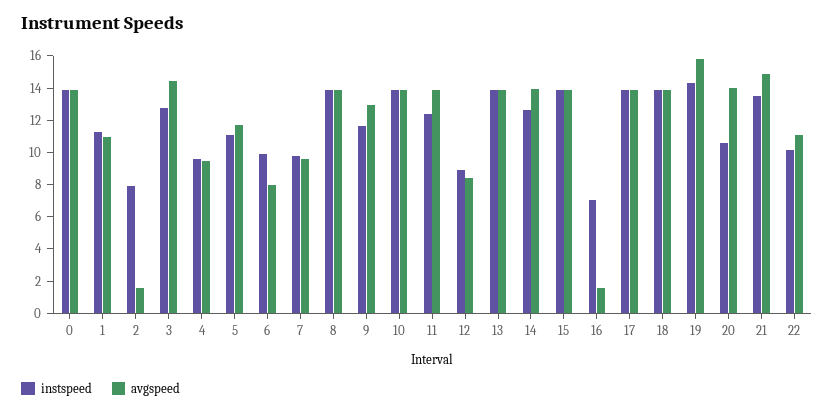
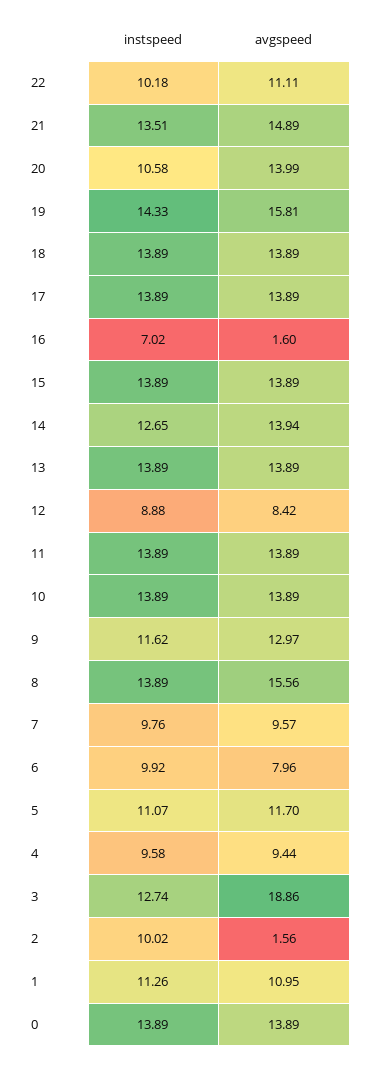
instspeed, 2: 8 -> 10.02
avgspeed, 3: 14.5 -> 18.86
avgspeed, 8: 14 -> 15.56
instspeed, 11: 12.5 -> 13.89

